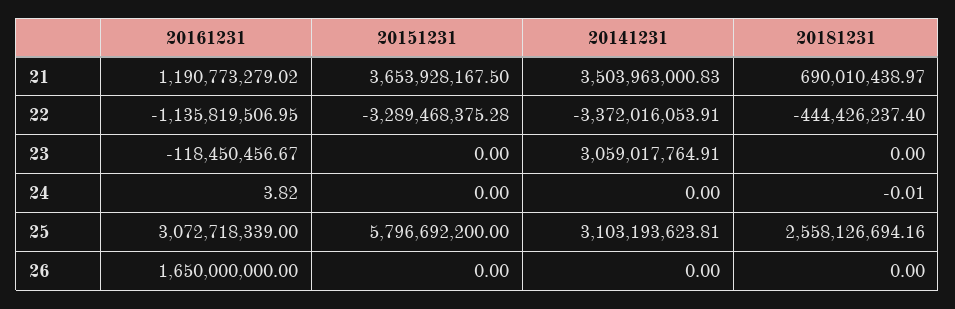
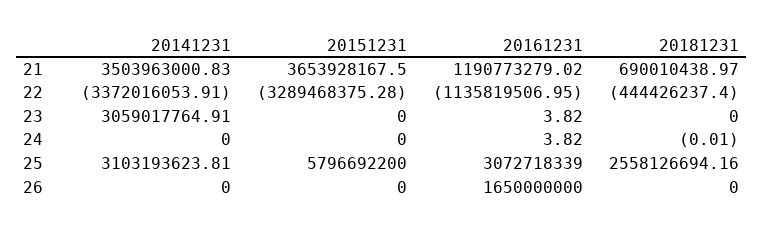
20161231, 23: -118450456.67 -> 3.82

